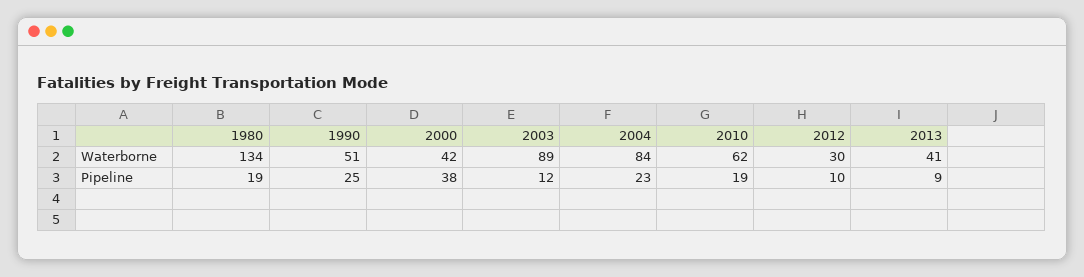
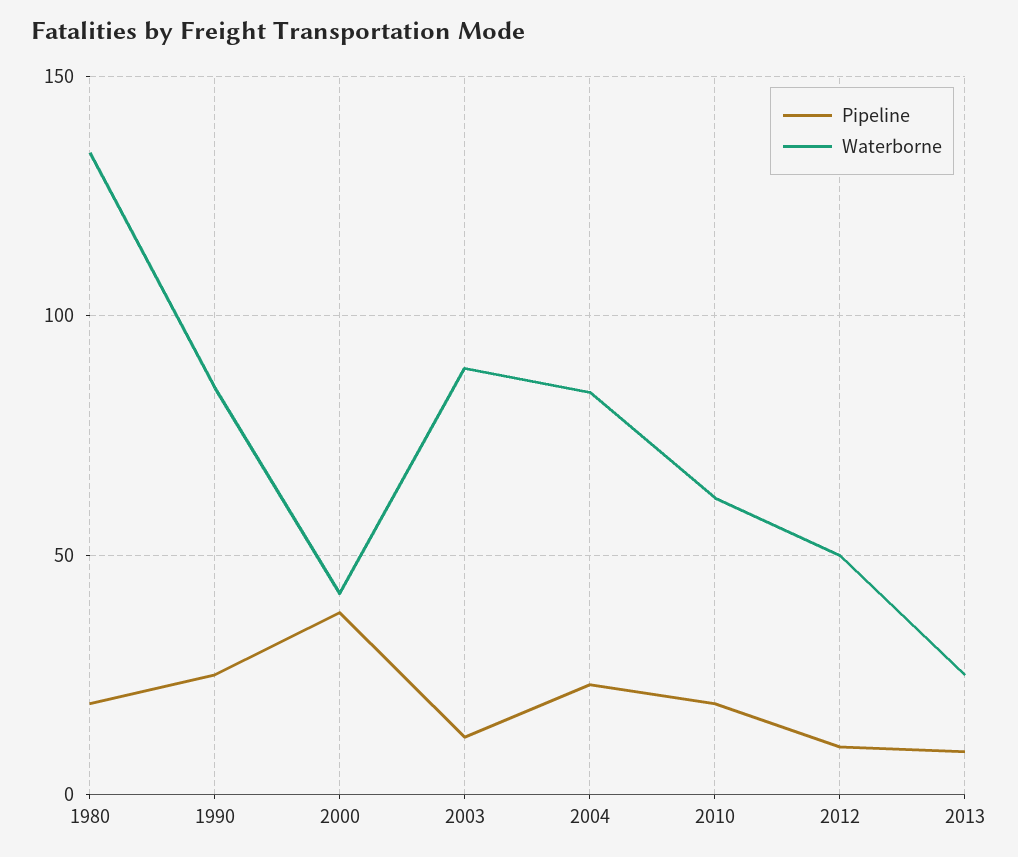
Waterborne, 1990: 51 -> 85
Waterborne, 2012: 30 -> 50
Waterborne, 2013: 41 -> 25

